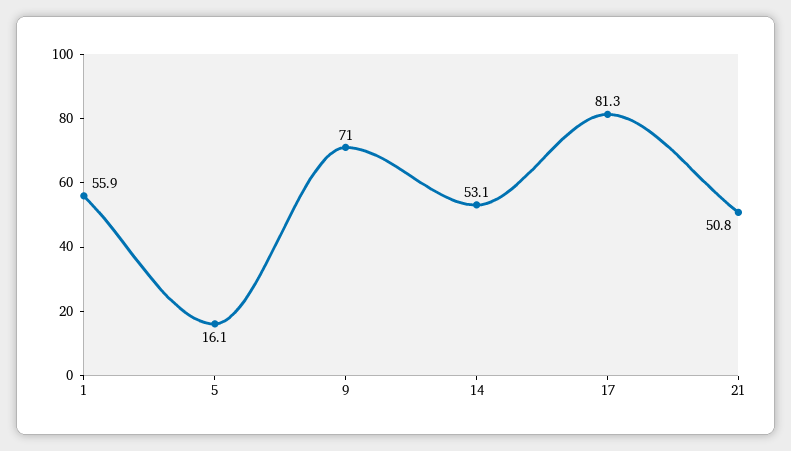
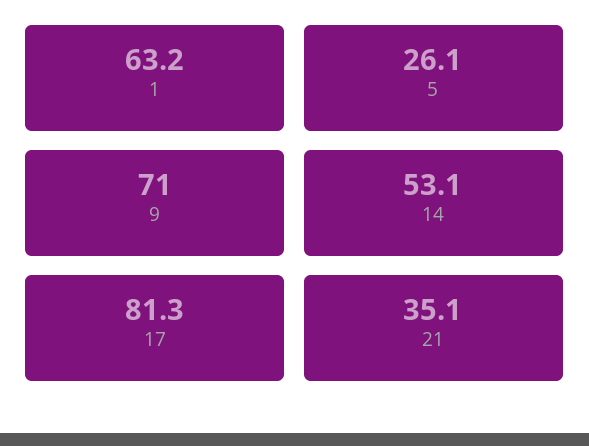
1: 55.9 -> 63.2
5: 16.1 -> 26.1
21: 50.8 -> 35.1

